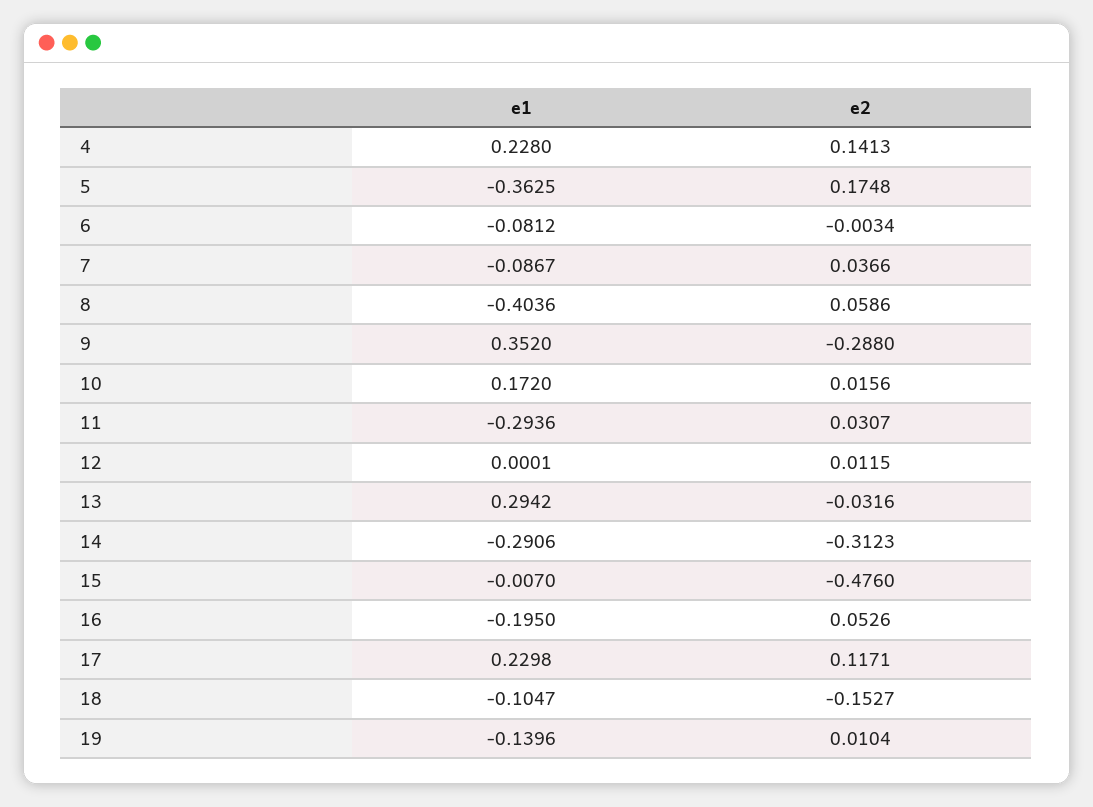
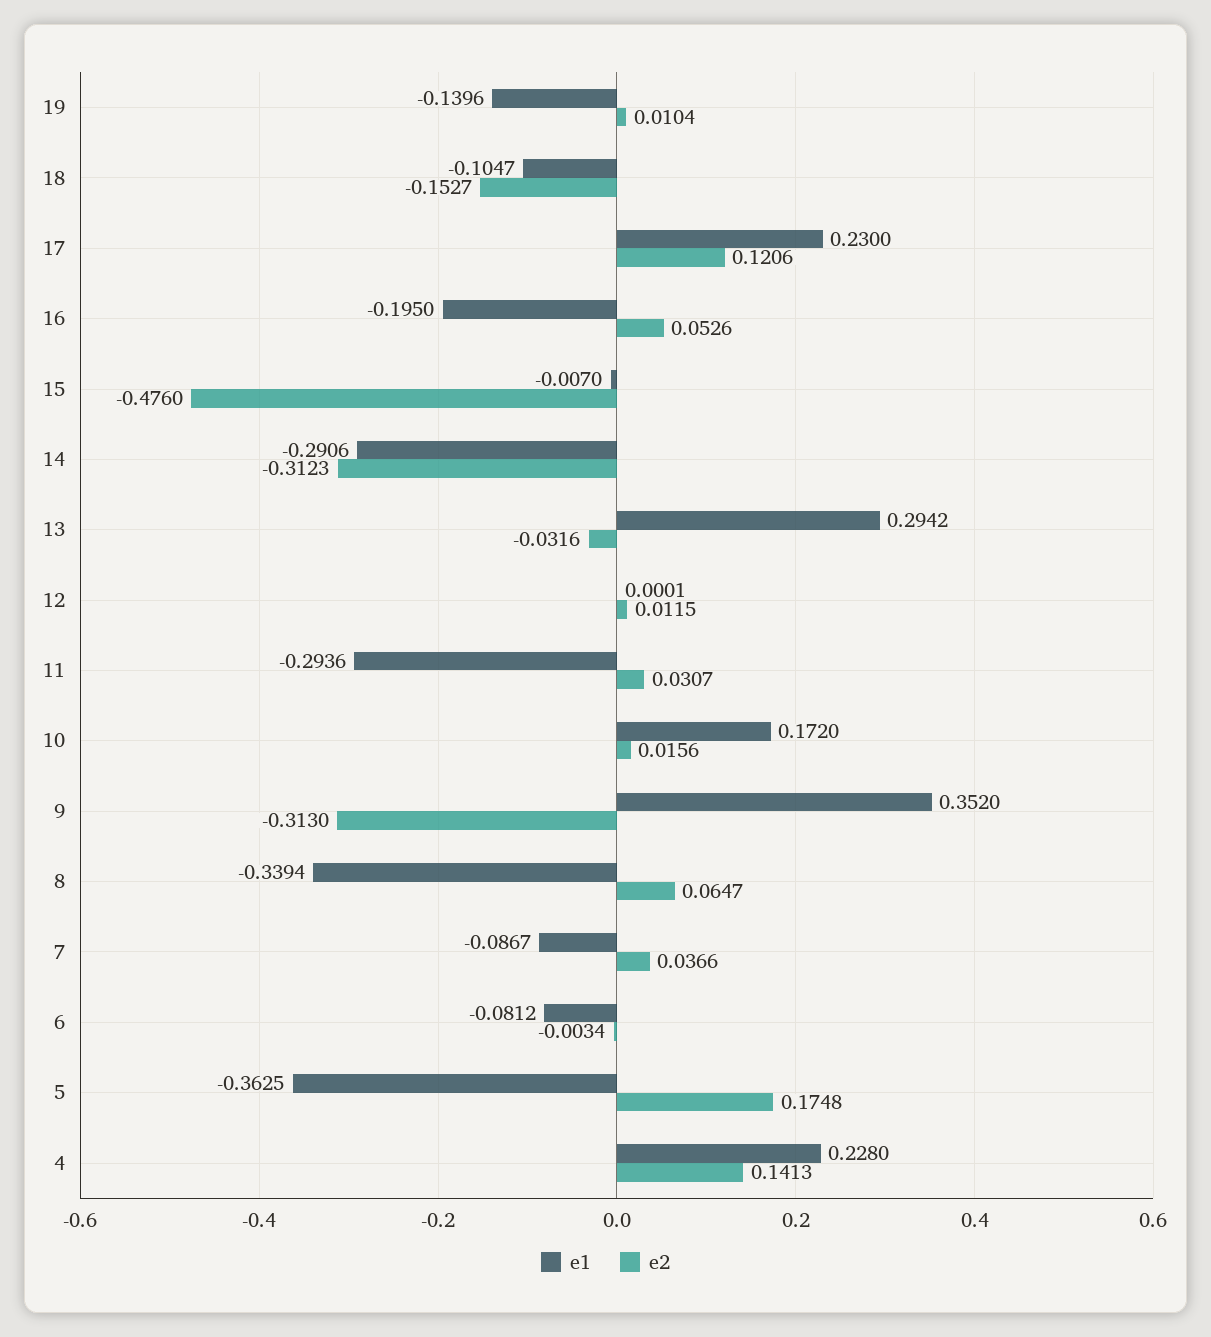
e1, 8: -0.4036 -> -0.3394
e2, 8: 0.0586 -> 0.0647
e2, 9: -0.288 -> -0.313
e1, 17: 0.2298 -> 0.23
e2, 17: 0.1171 -> 0.1206

